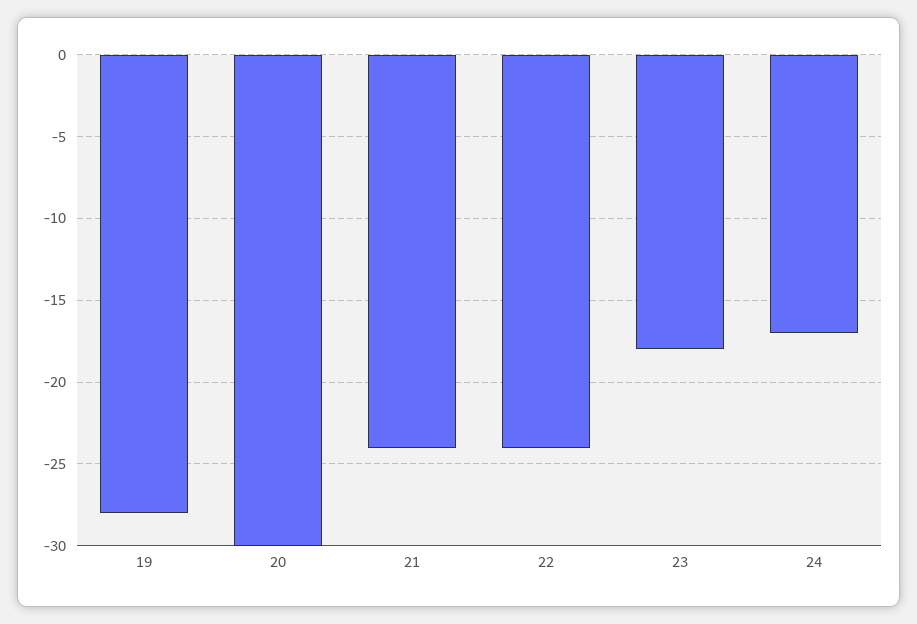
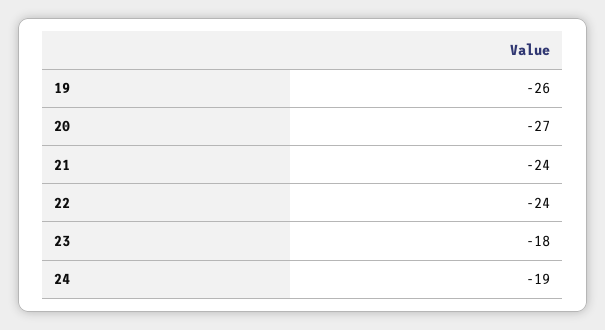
19: -28 -> -26
20: -30 -> -27
24: -17 -> -19

